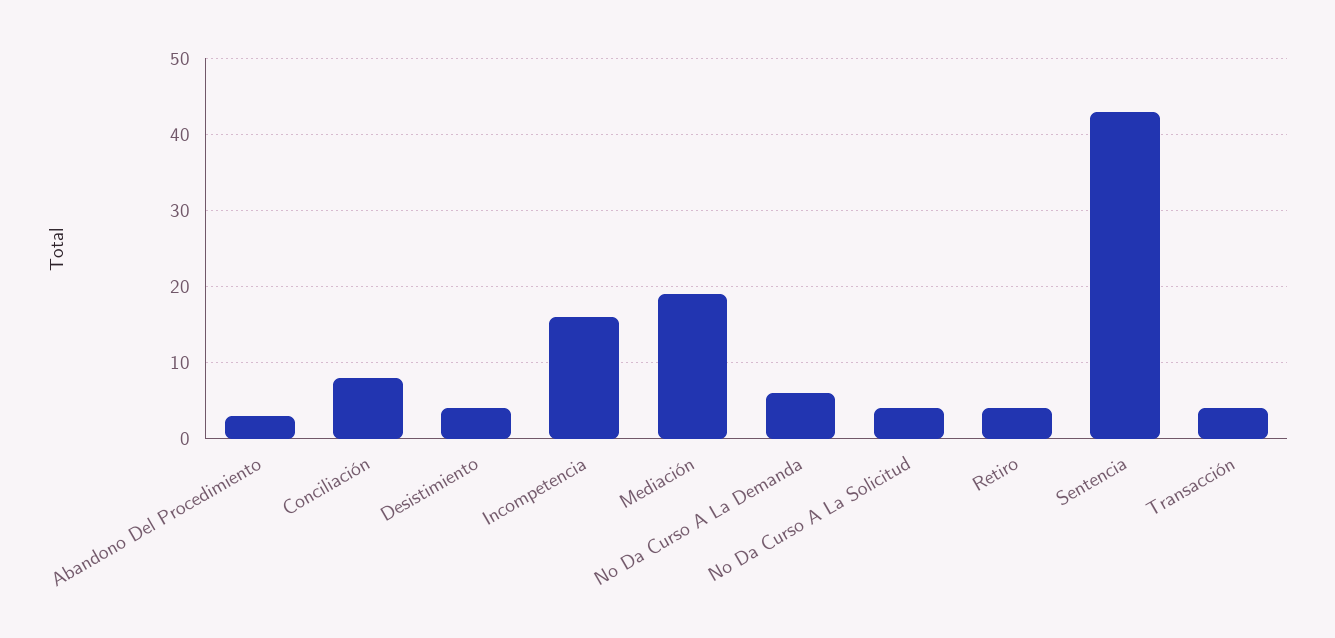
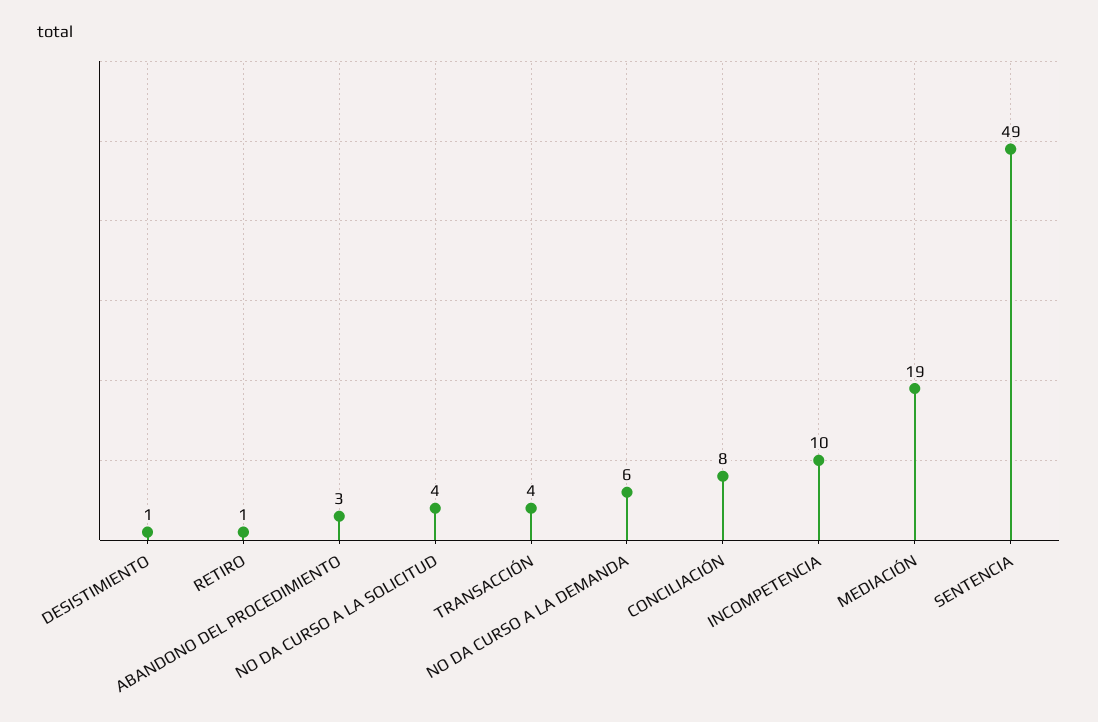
Desistimiento: 4 -> 1
Incompetencia: 16 -> 10
Retiro: 4 -> 1
Sentencia: 43 -> 49

